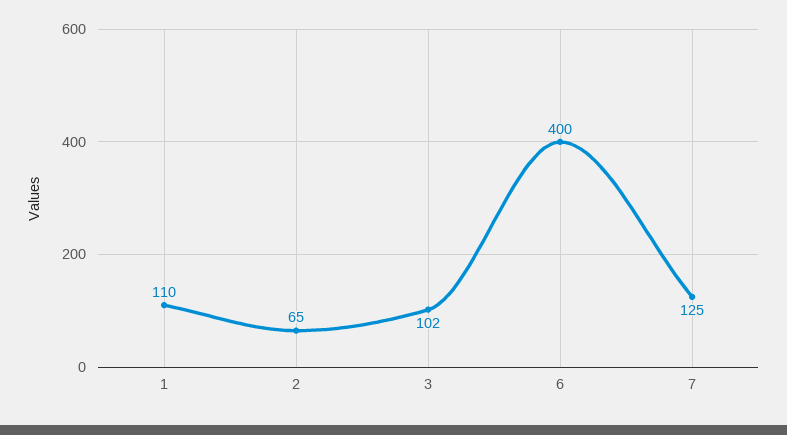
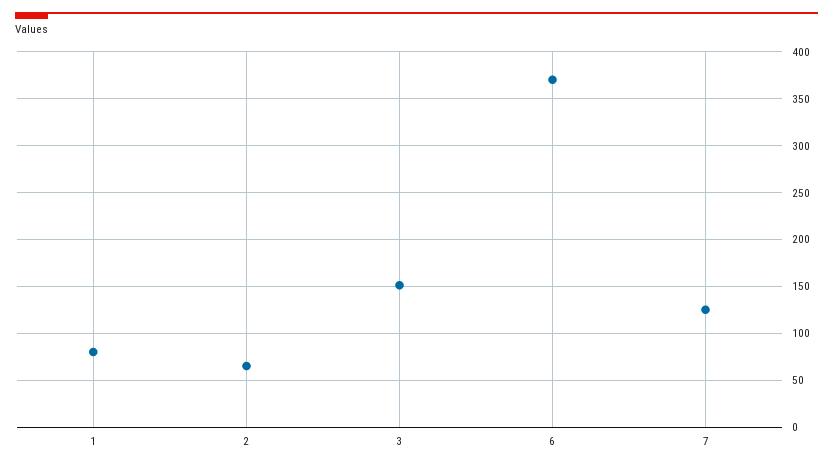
1: 110 -> 80
3: 102 -> 150
6: 400 -> 370

